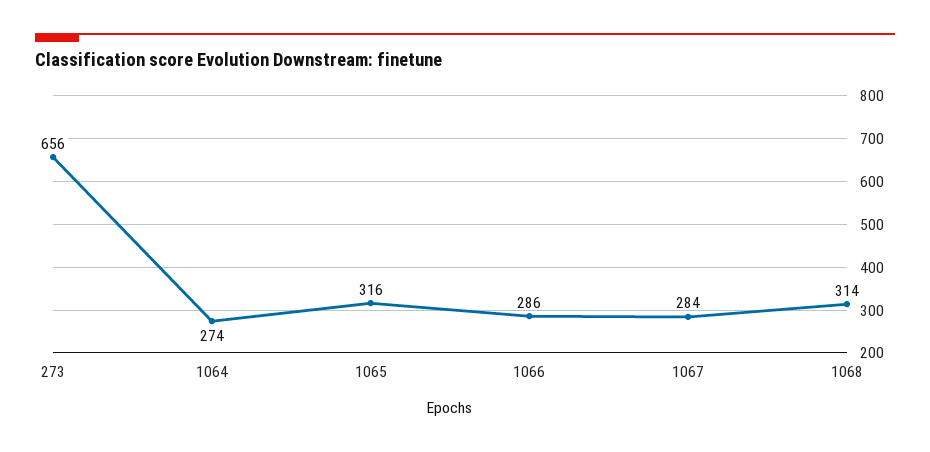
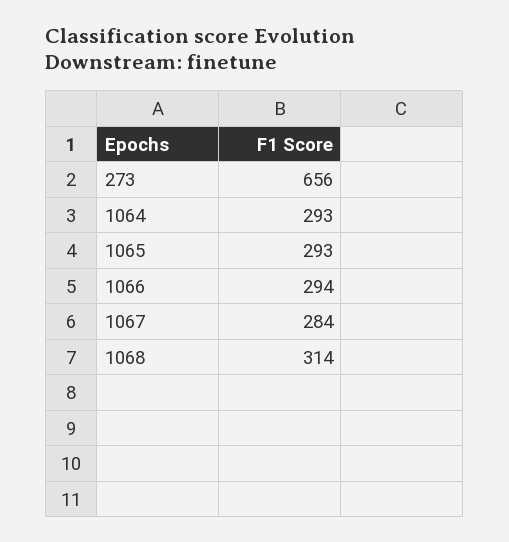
1064: 274 -> 293
1065: 316 -> 293
1066: 286 -> 294

